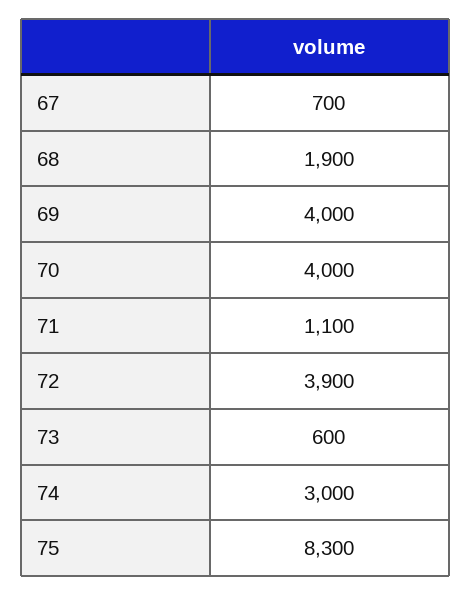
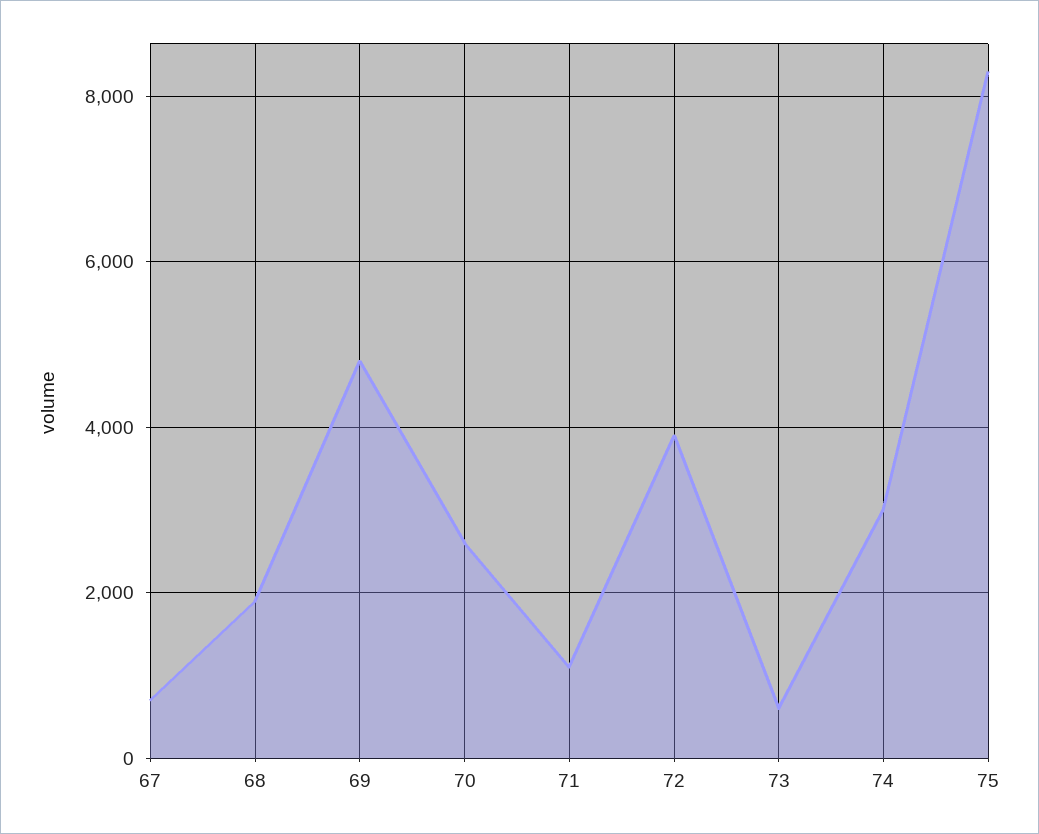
69: 4000 -> 4800
70: 4000 -> 2600

